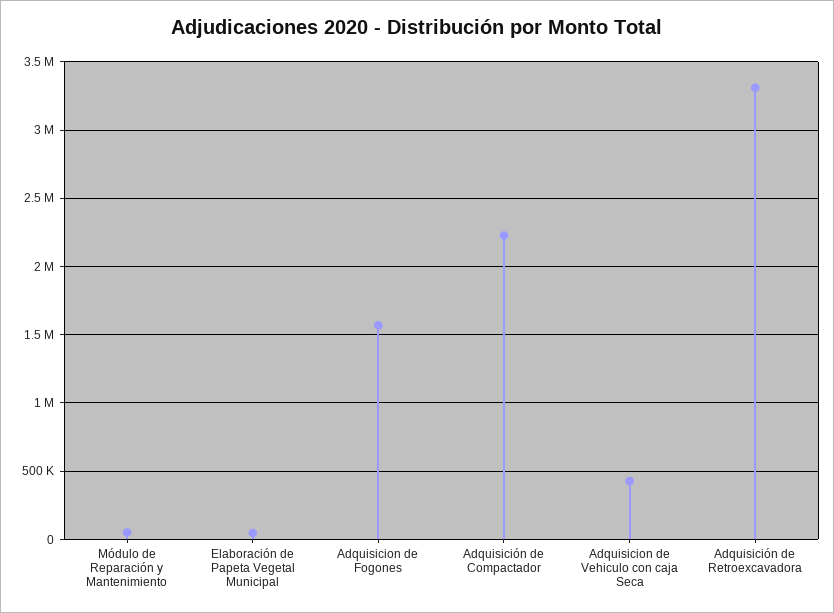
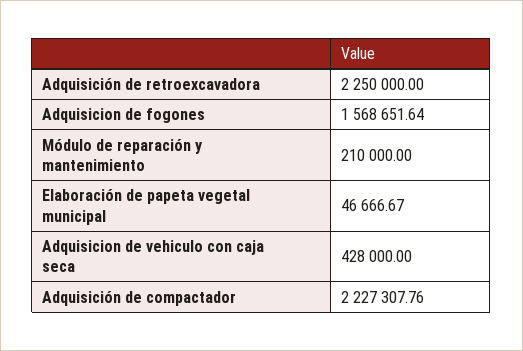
Módulo de Reparación y Mantenimiento: 50000 -> 210000
Adquisición de Retroexcavadora: 3300000 -> 2250000

